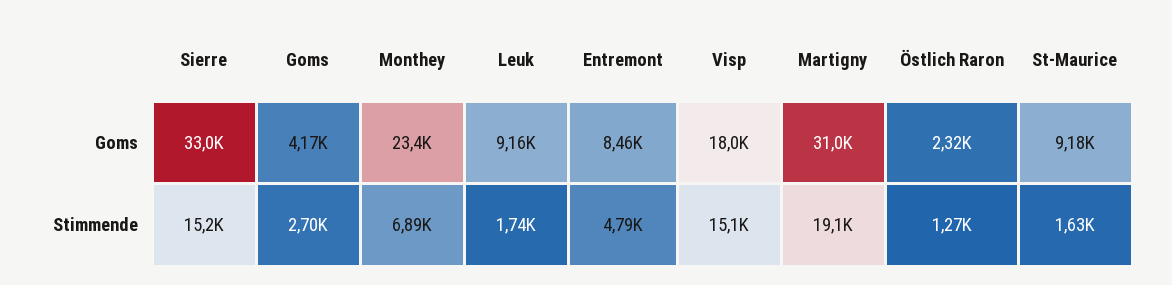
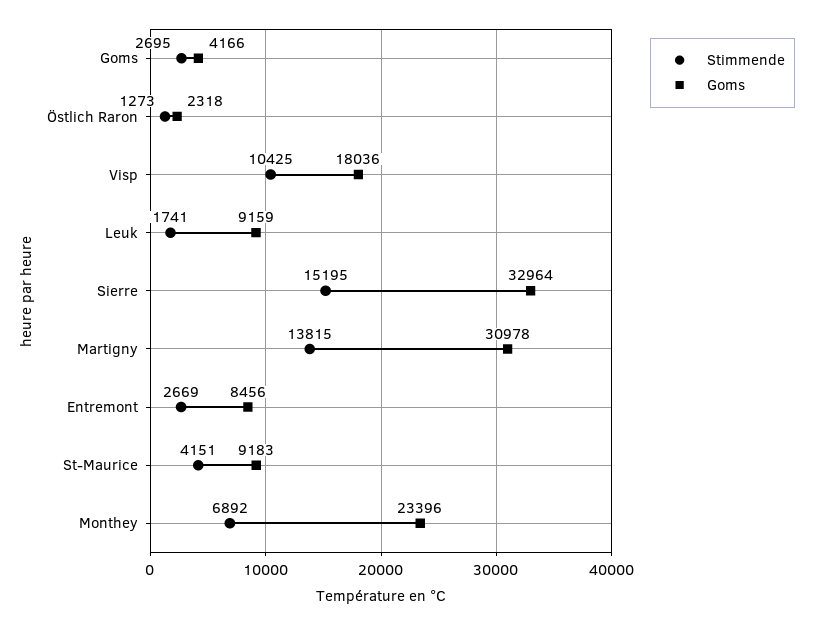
Stimmende, Entremont: 4790 -> 2669
Stimmende, Visp: 15100 -> 10425
Stimmende, Martigny: 19100 -> 13815
Stimmende, St-Maurice: 1630 -> 4151

